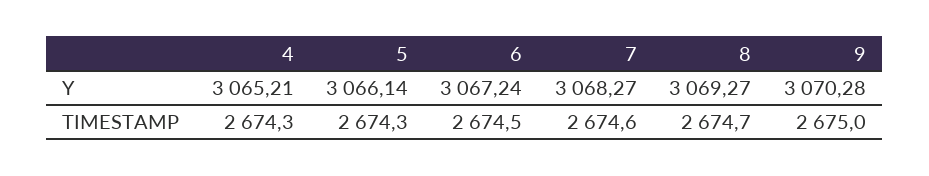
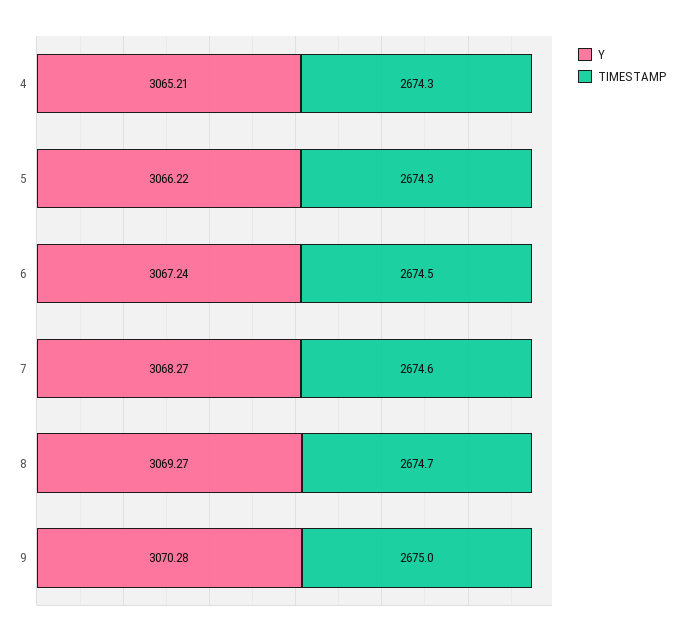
Y, 5: 3066.14 -> 3066.22

